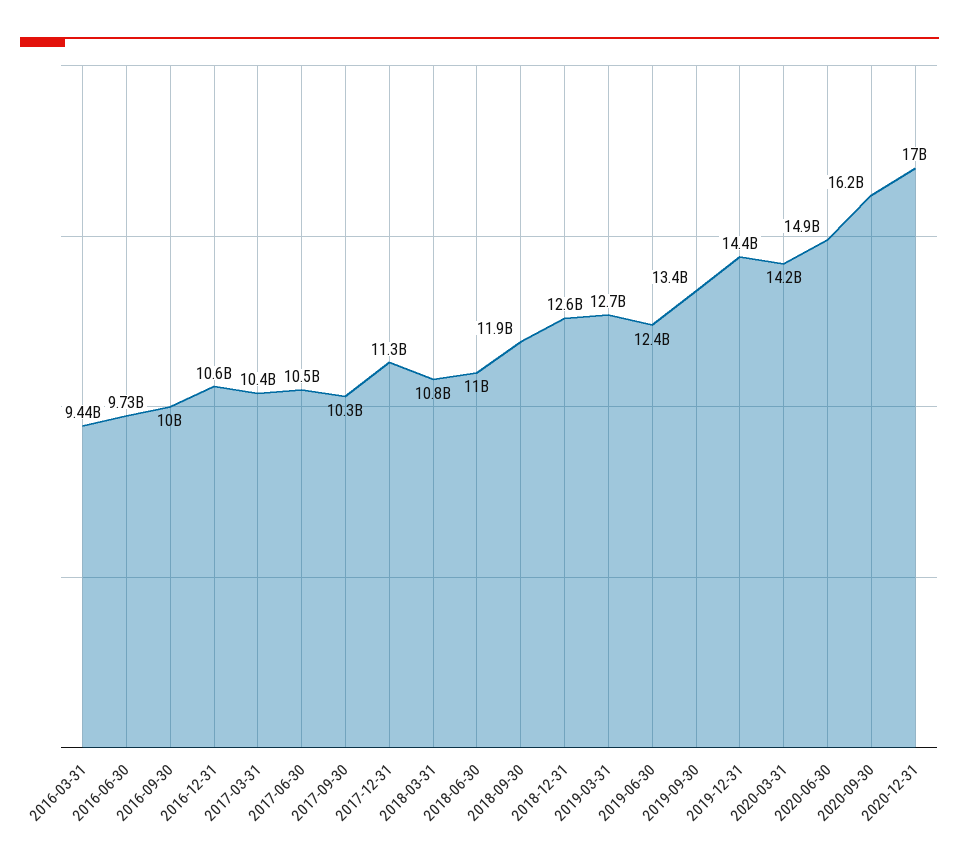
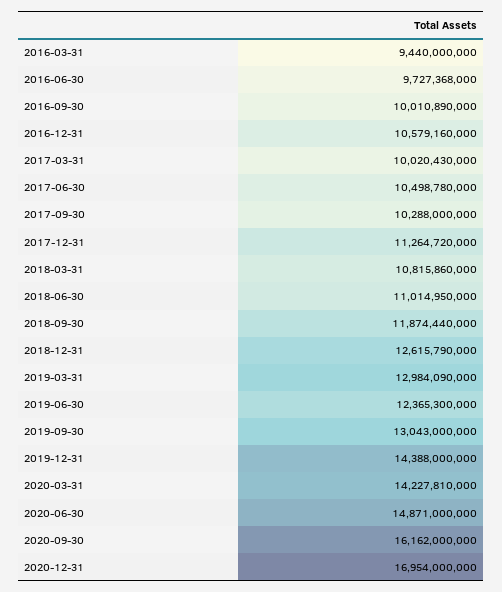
2017-03-31: 10400000000 -> 10020430000
2019-03-31: 12700000000 -> 12984090000
2019-09-30: 13400000000 -> 13043000000

